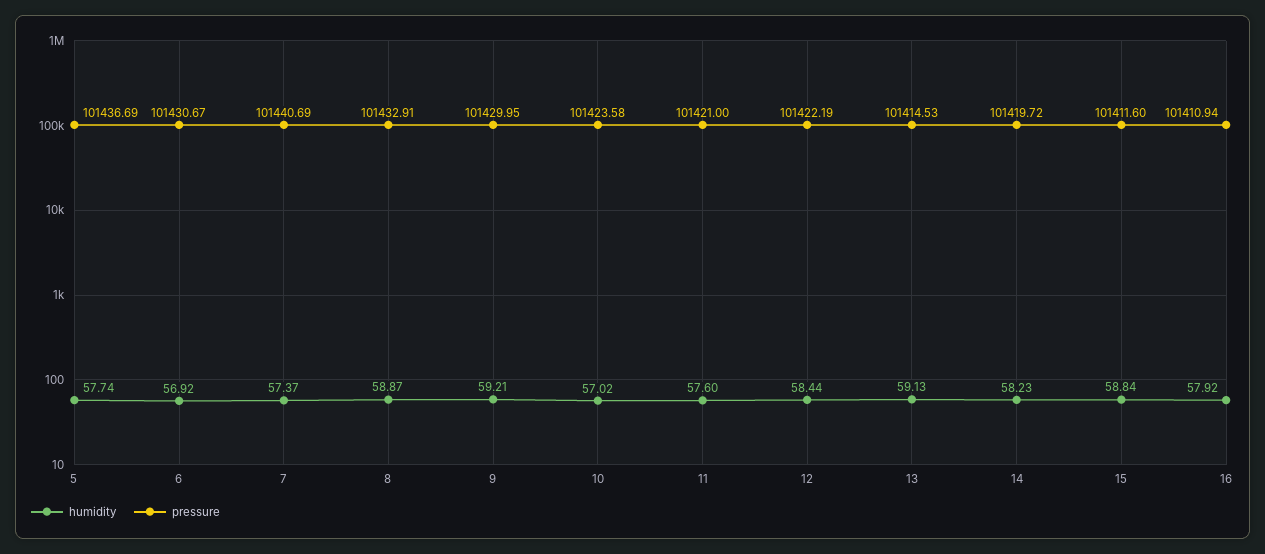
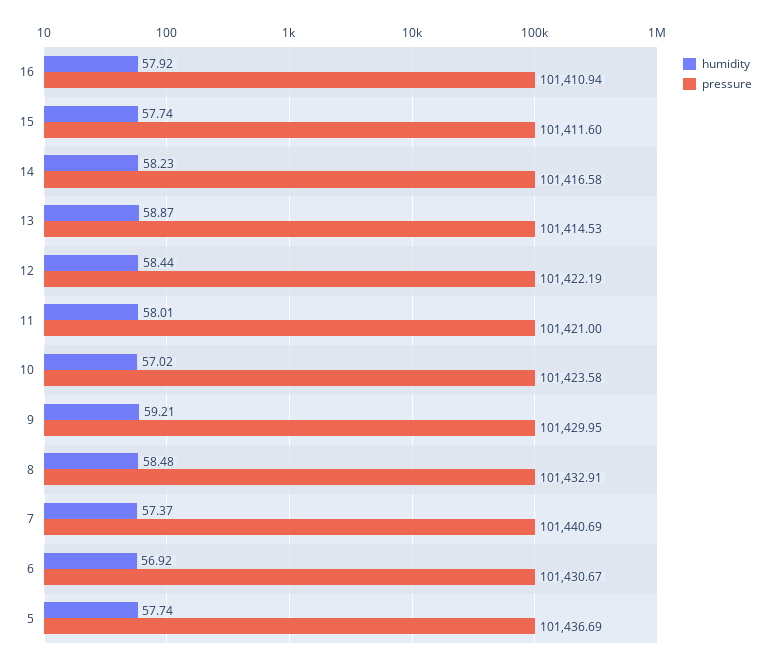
humidity, 8: 58.87 -> 58.48
humidity, 11: 57.6 -> 58.01
humidity, 13: 59.13 -> 58.87
pressure, 14: 101419.72 -> 101416.58
humidity, 15: 58.84 -> 57.74

